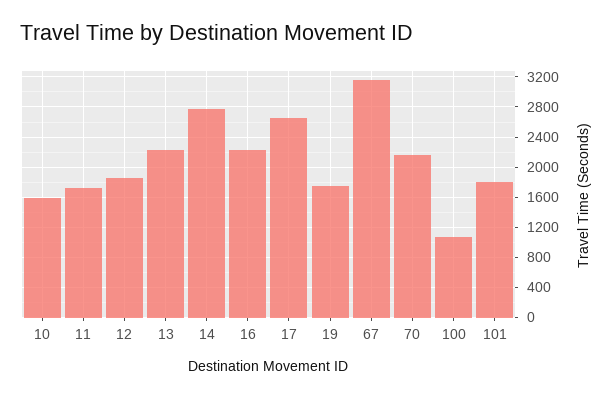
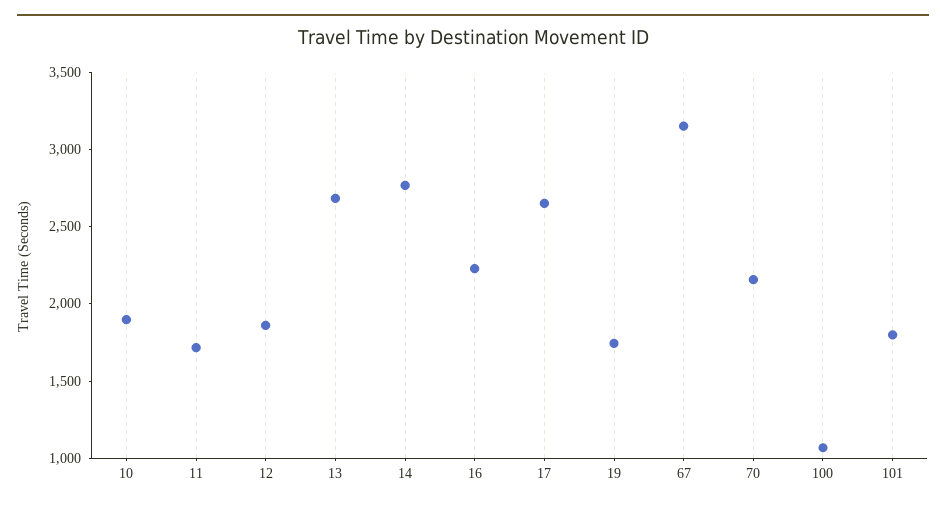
10: 1600 -> 1900
13: 2200 -> 2700

